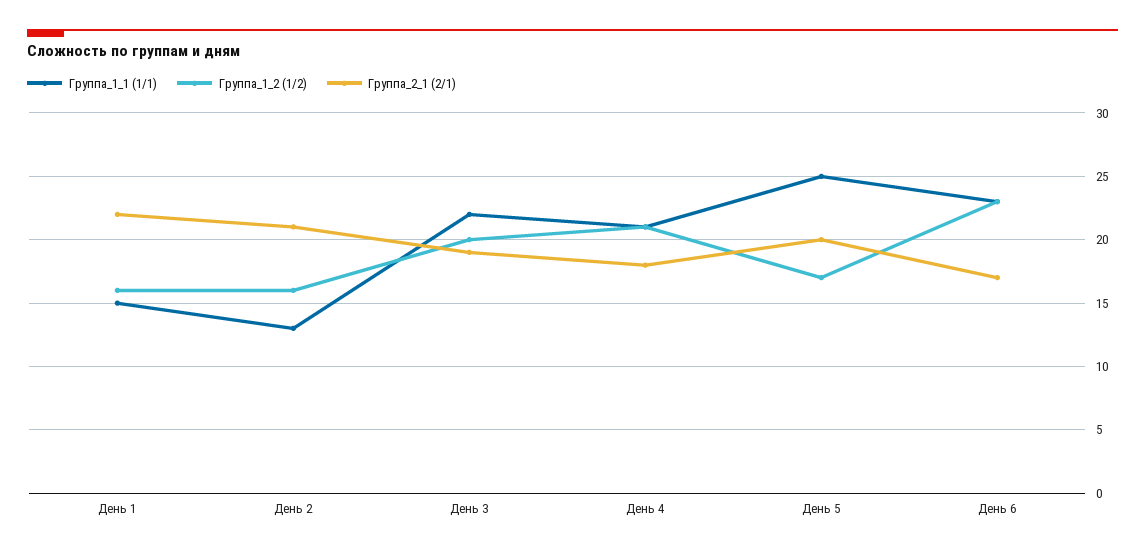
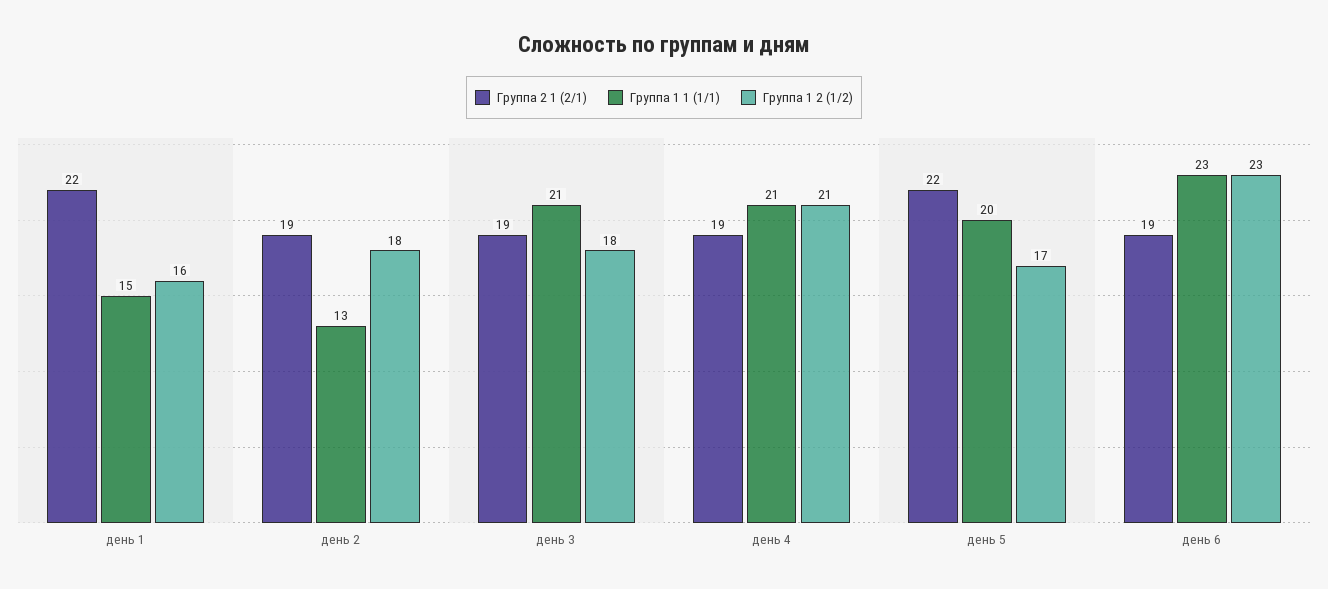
Группа_1_2 (1/2), День 2: 16 -> 18
Группа_2_1 (2/1), День 2: 21 -> 19
Группа_1_1 (1/1), День 3: 22 -> 21
Группа_1_2 (1/2), День 3: 20 -> 18
Группа_2_1 (2/1), День 4: 18 -> 19
Группа_1_1 (1/1), День 5: 25 -> 20
Группа_2_1 (2/1), День 5: 20 -> 22
Группа_2_1 (2/1), День 6: 17 -> 19

